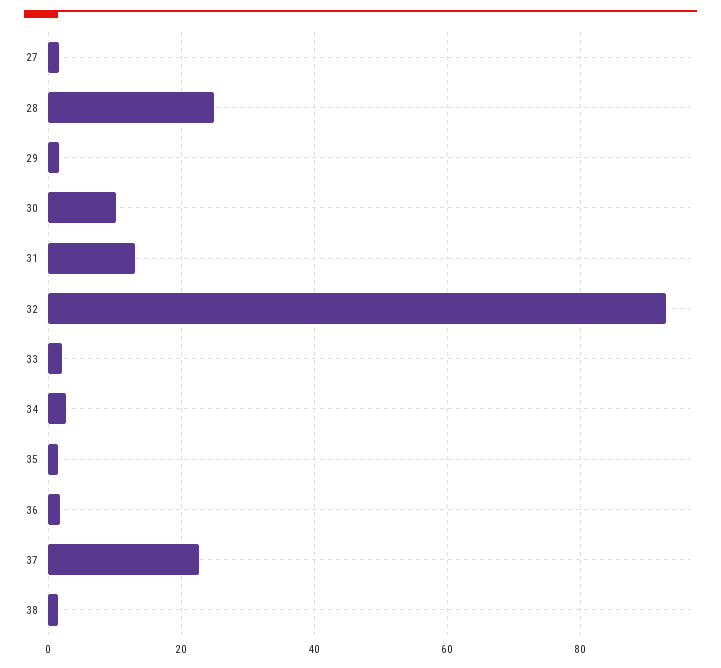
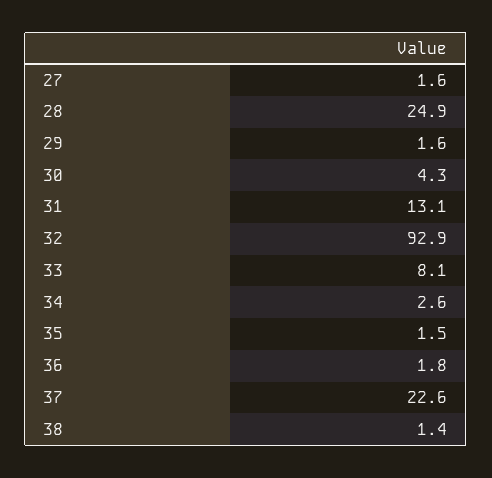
30: 10 -> 4.3
33: 2 -> 8.1

